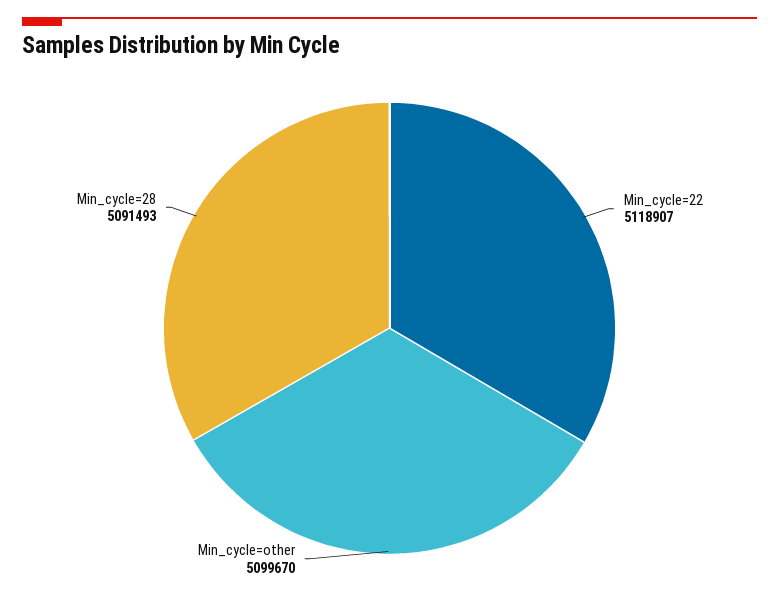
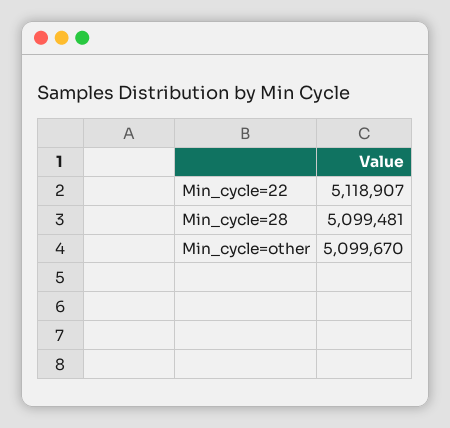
Min_cycle=28: 5091493 -> 5099481

